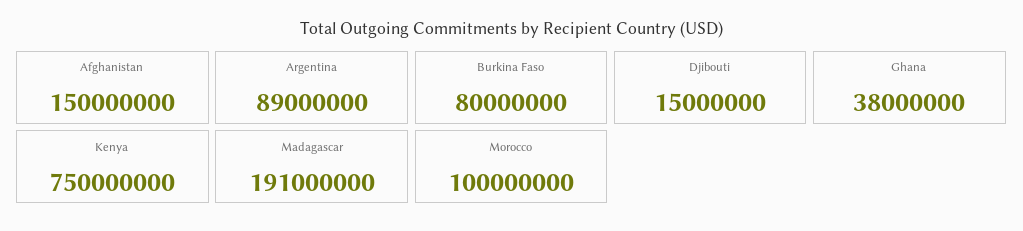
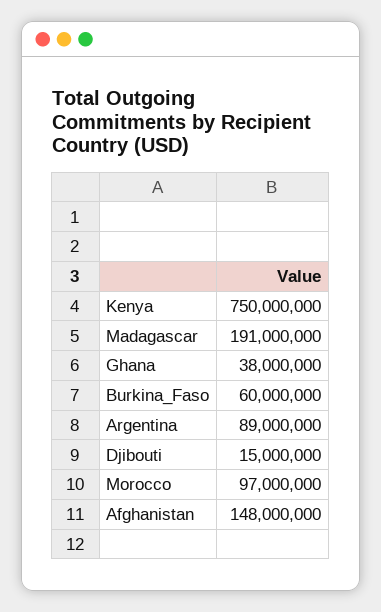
Afghanistan: 150000000 -> 148000000
Burkina Faso: 80000000 -> 60000000
Morocco: 100000000 -> 97000000

